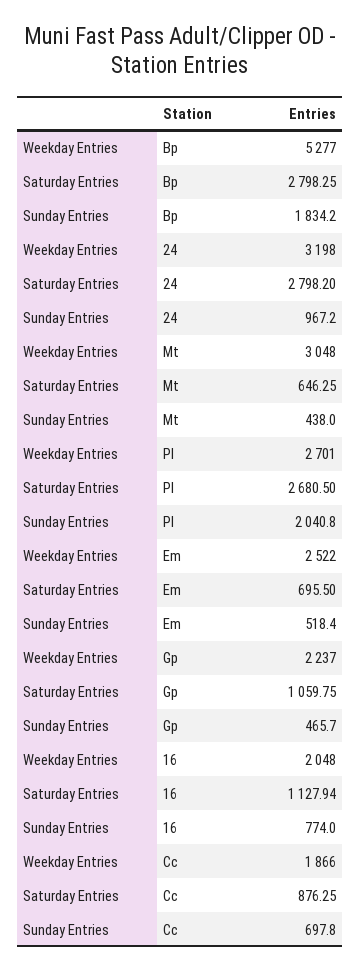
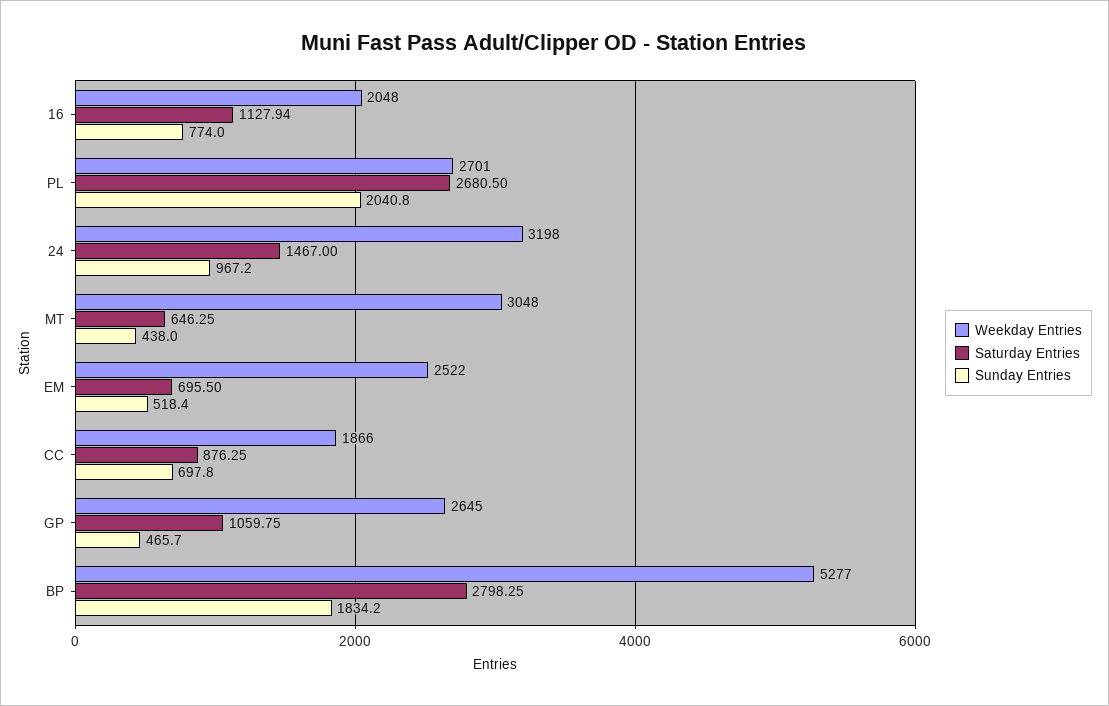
Saturday Entries, 24: 2798.2 -> 1467
Weekday Entries, Gp: 2237 -> 2645

